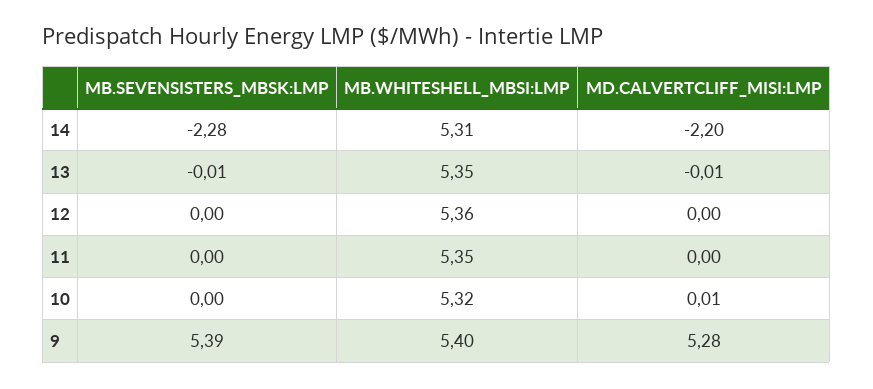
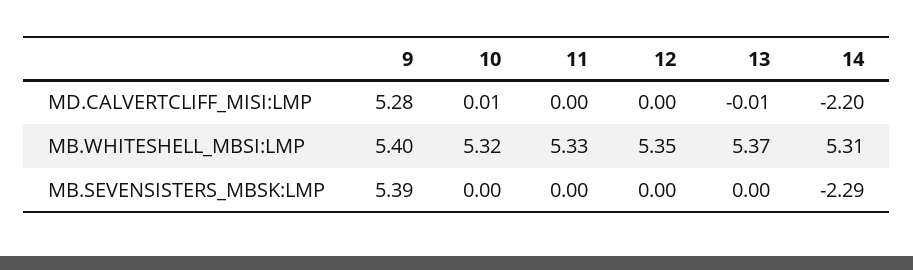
MB.SEVENSISTERS_MBSK:LMP, 14: -2.28 -> -2.29
MB.SEVENSISTERS_MBSK:LMP, 13: -0.01 -> 0
MB.WHITESHELL_MBSI:LMP, 13: 5.35 -> 5.37
MB.WHITESHELL_MBSI:LMP, 12: 5.36 -> 5.35
MB.WHITESHELL_MBSI:LMP, 11: 5.35 -> 5.33

